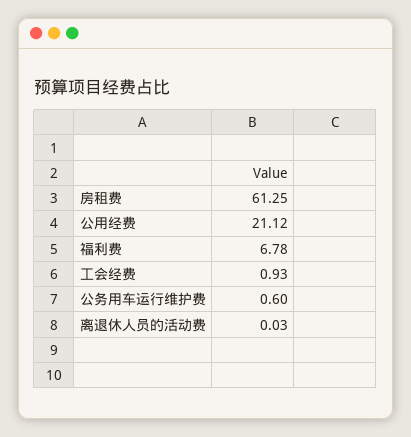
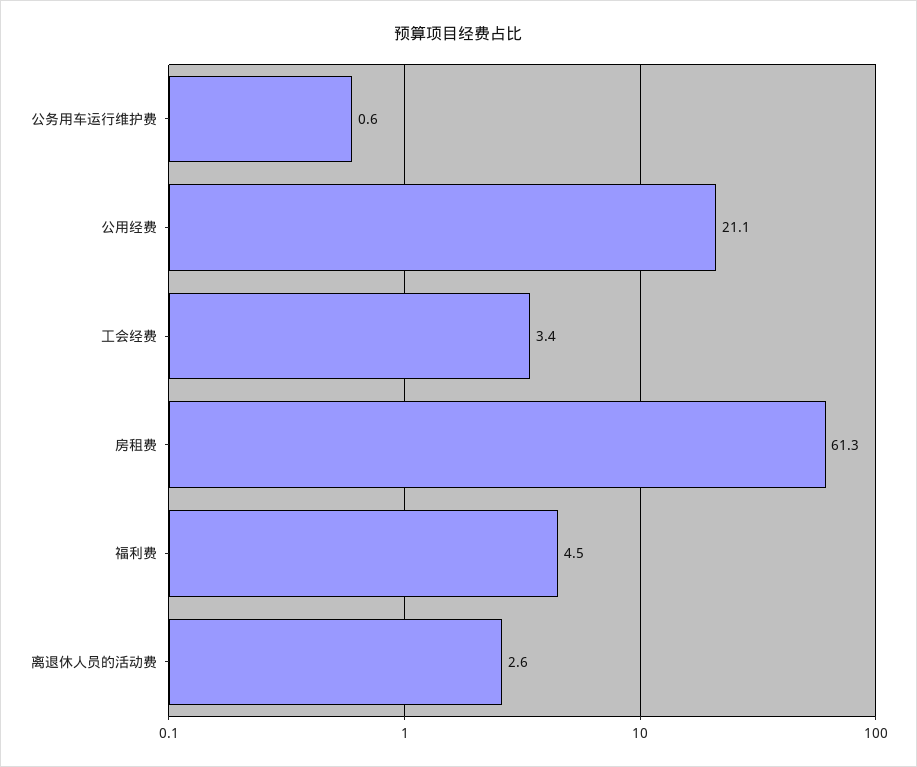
福利费: 6.78 -> 4.5
工会经费: 0.93 -> 3.4
离退休人员的活动费: 0.03 -> 2.6

